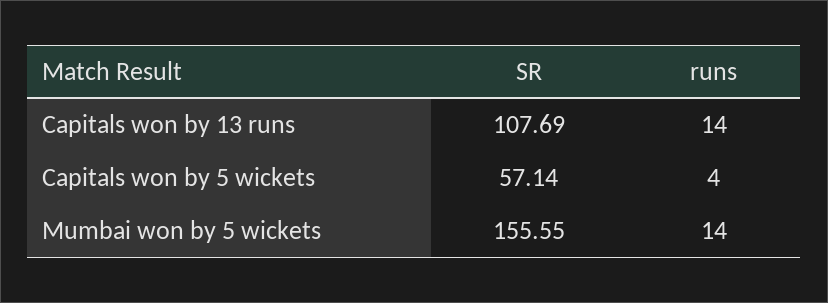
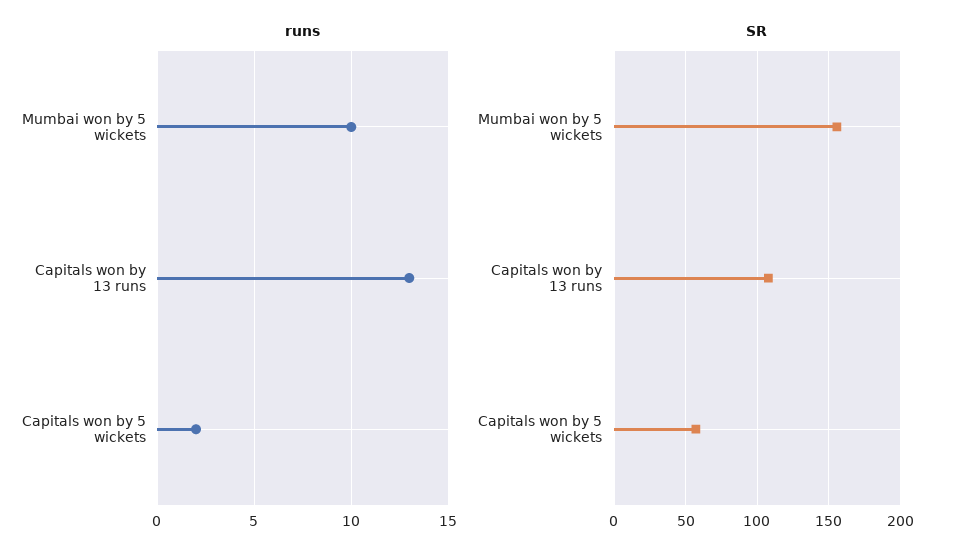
runs, Capitals won by 13 runs: 14 -> 13
runs, Capitals won by 5 wickets: 4 -> 2
runs, Mumbai won by 5 wickets: 14 -> 10

